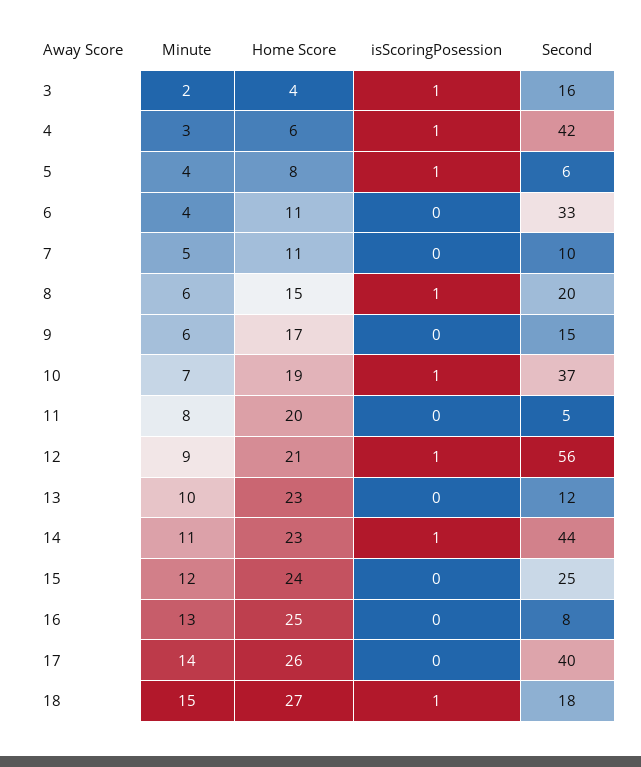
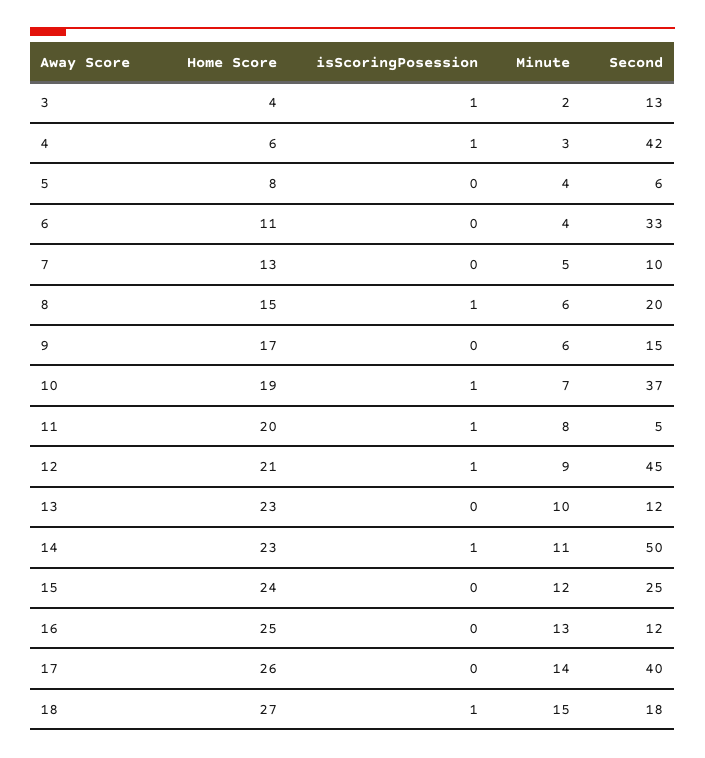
Second, 3: 16 -> 13
isScoringPosession, 5: 1 -> 0
Home Score, 7: 11 -> 13
isScoringPosession, 11: 0 -> 1
Second, 12: 56 -> 45
Second, 14: 44 -> 50
Second, 16: 8 -> 12

